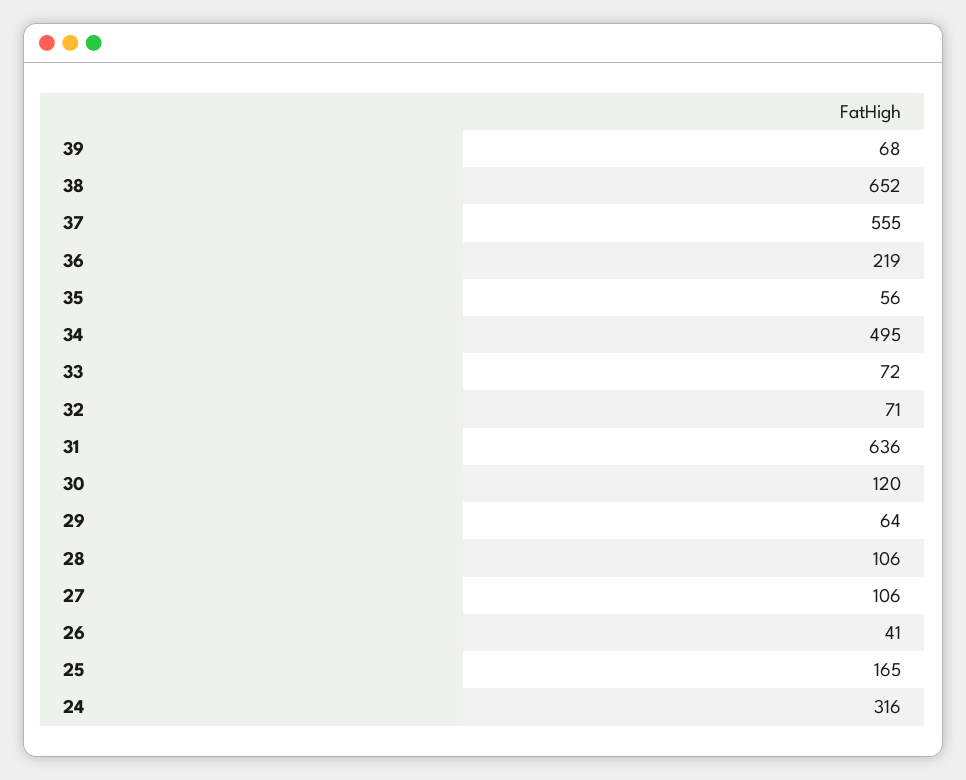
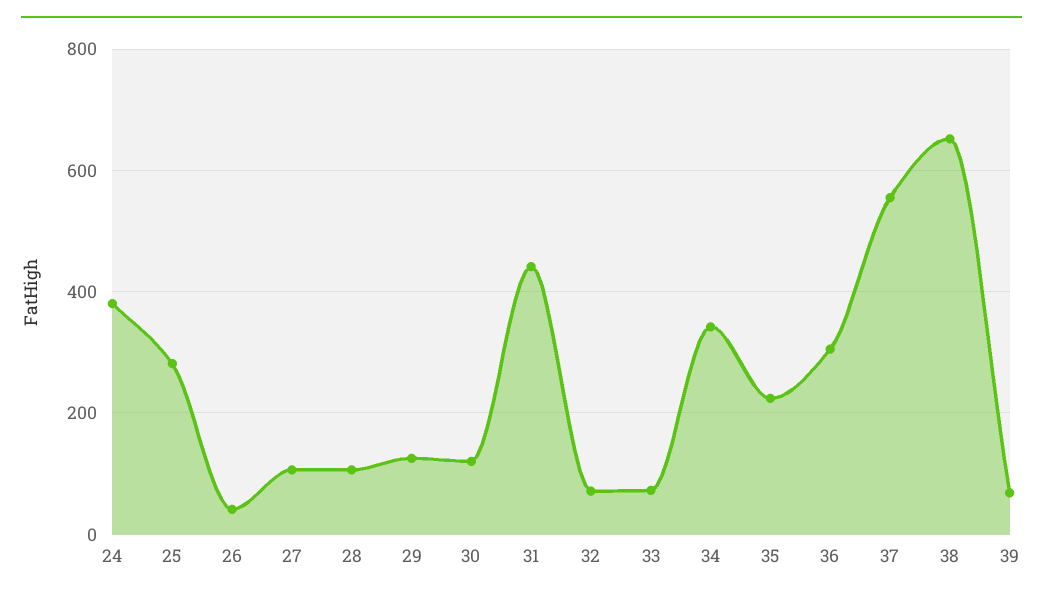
36: 219 -> 300
35: 56 -> 220
34: 495 -> 340
31: 636 -> 440
29: 64 -> 120
25: 165 -> 280
24: 316 -> 380

